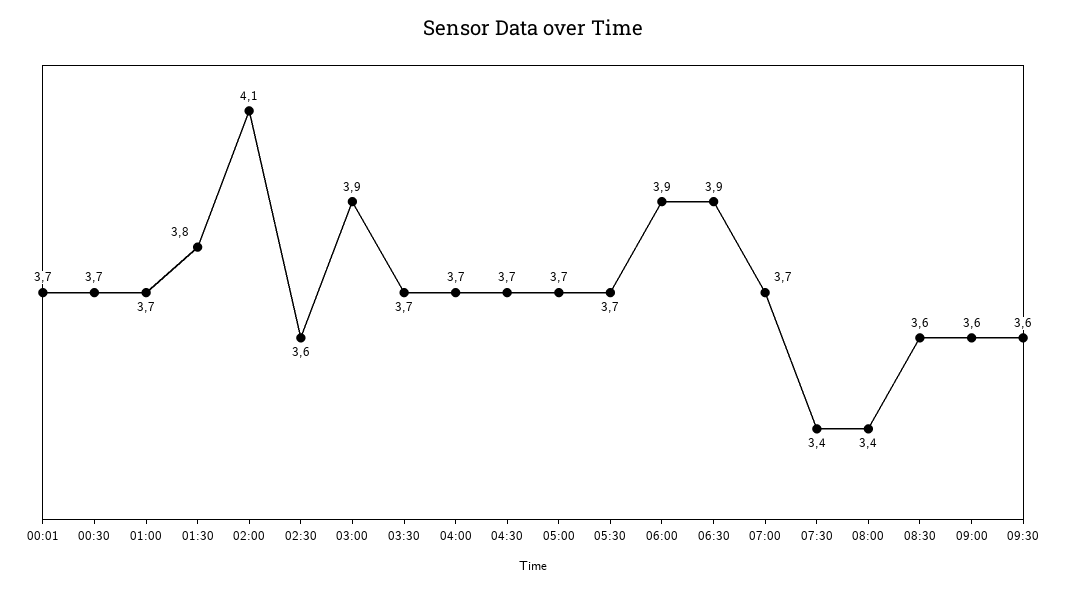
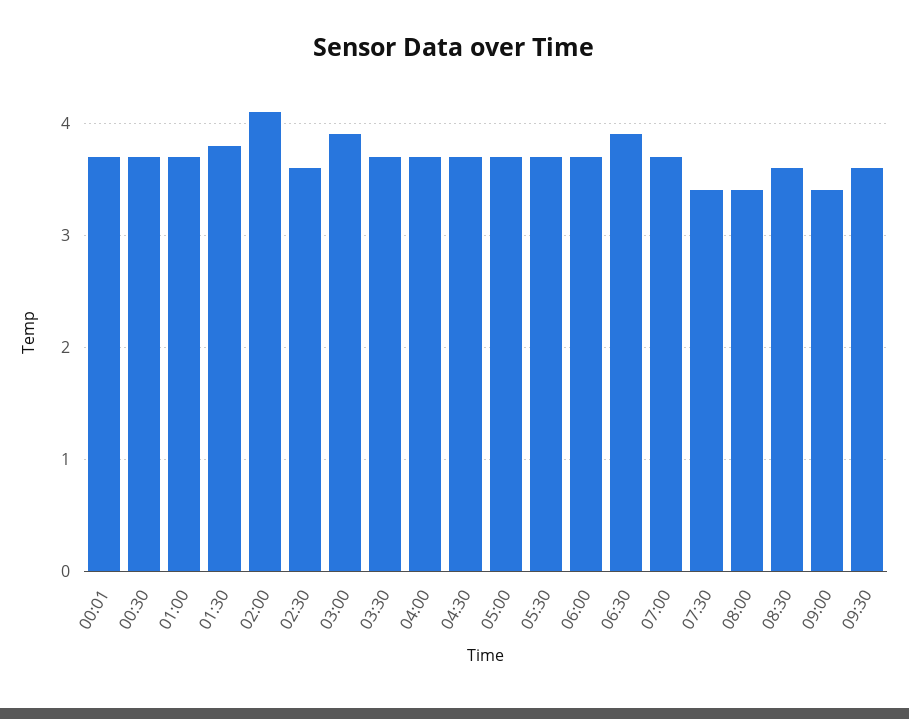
06:00: 3.9 -> 3.7
09:00: 3.6 -> 3.4

